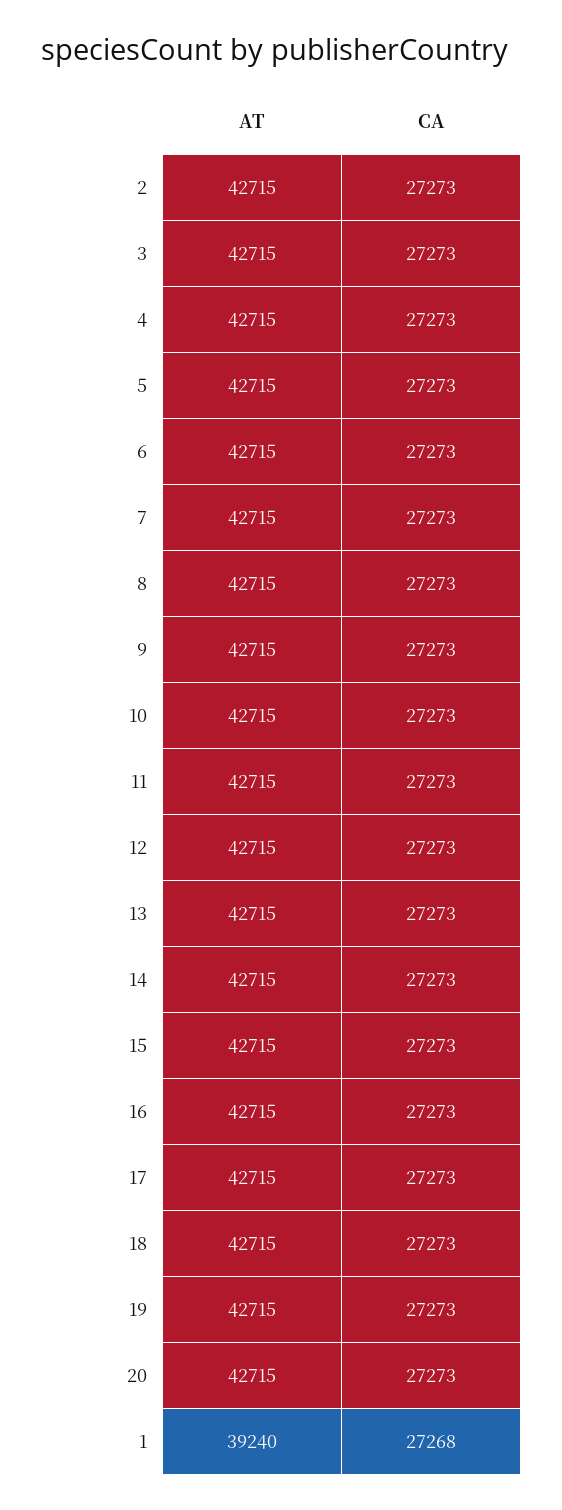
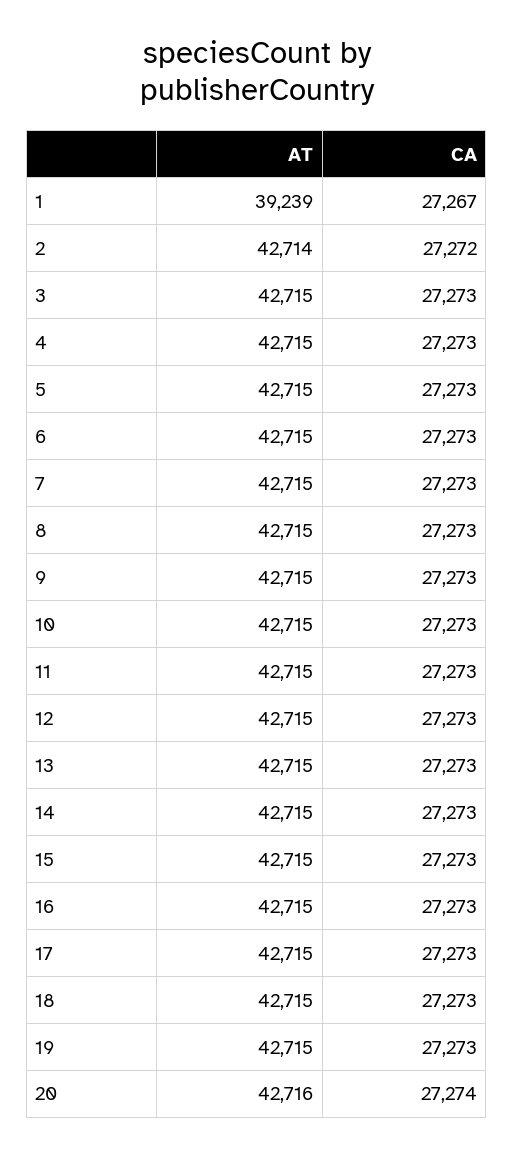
AT, 2: 42715 -> 42714
CA, 2: 27273 -> 27272
AT, 20: 42715 -> 42716
CA, 20: 27273 -> 27274
AT, 1: 39240 -> 39239
CA, 1: 27268 -> 27267

